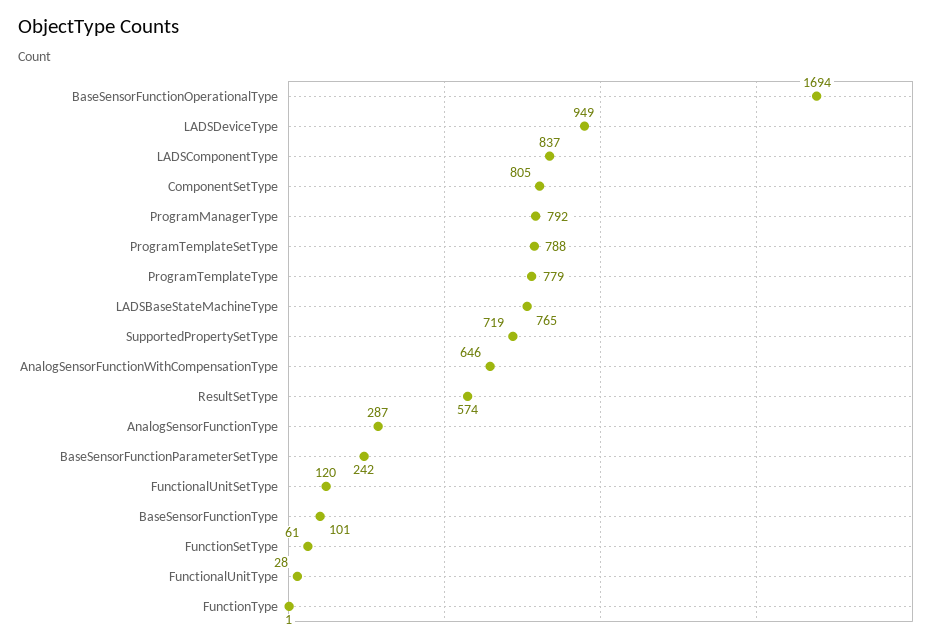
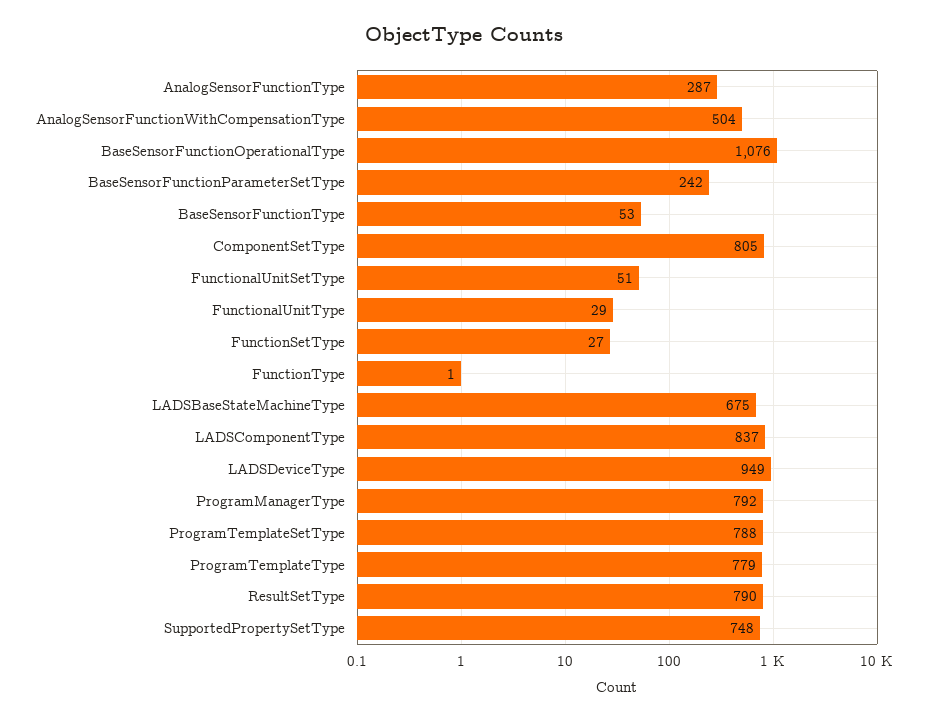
BaseSensorFunctionOperationalType: 1694 -> 1076
LADSBaseStateMachineType: 765 -> 675
SupportedPropertySetType: 719 -> 748
AnalogSensorFunctionWithCompensationType: 646 -> 504
ResultSetType: 574 -> 790
FunctionalUnitSetType: 120 -> 51
BaseSensorFunctionType: 101 -> 53
FunctionSetType: 61 -> 27
FunctionalUnitType: 28 -> 29

